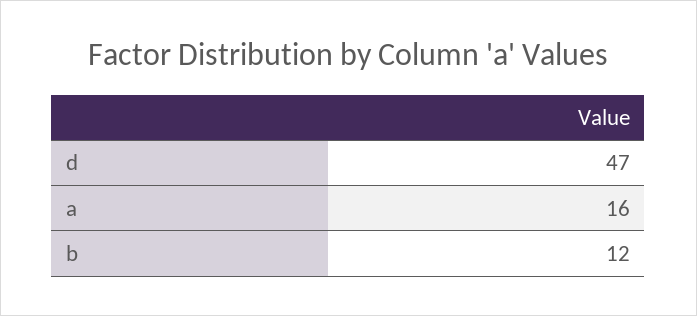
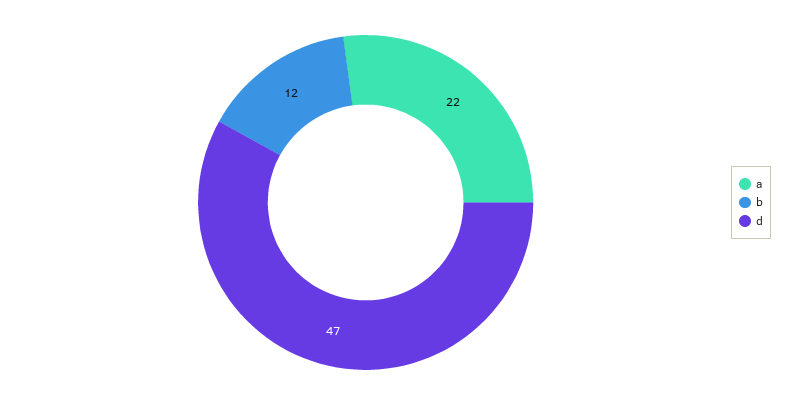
a: 16 -> 22

